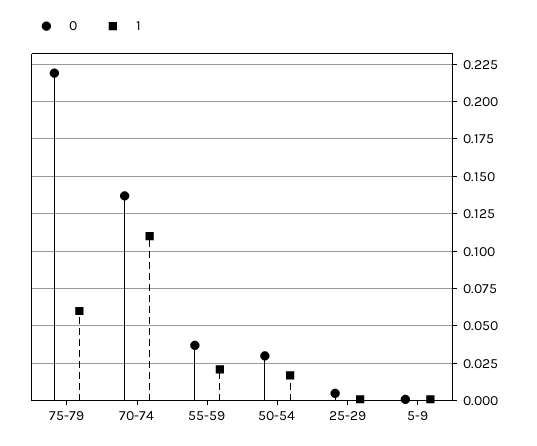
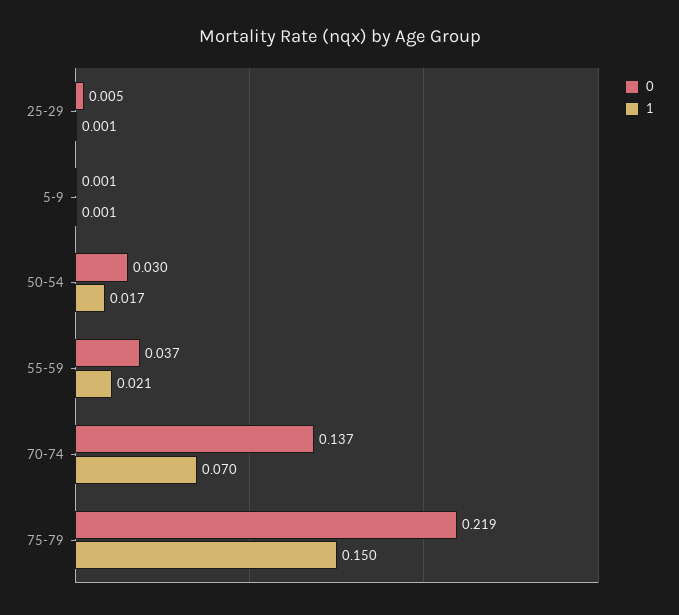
1, 75-79: 0.06 -> 0.15
1, 70-74: 0.11 -> 0.07

